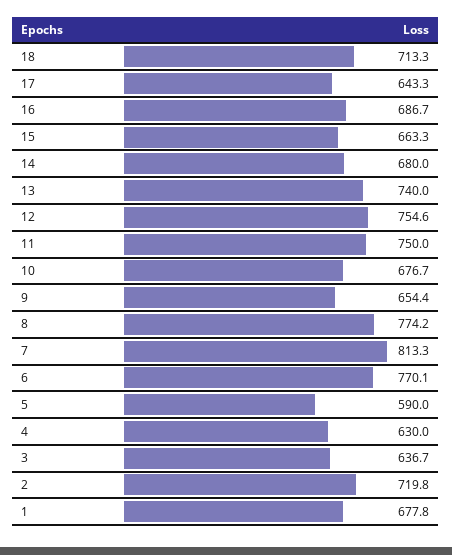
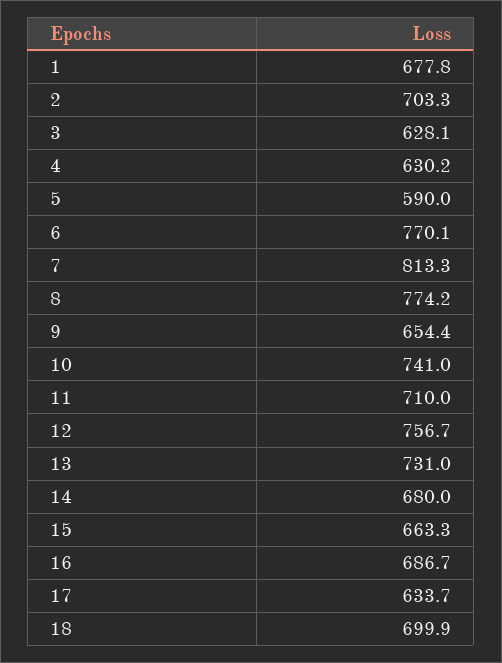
18: 713.3 -> 699.9
17: 643.3 -> 633.7
13: 740 -> 731
12: 754.6 -> 756.7
11: 750 -> 710
10: 676.7 -> 741
4: 630 -> 630.2
3: 636.7 -> 628.1
2: 719.8 -> 703.3

